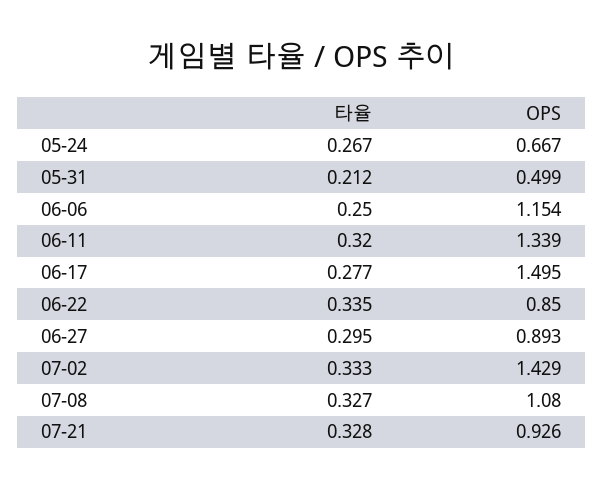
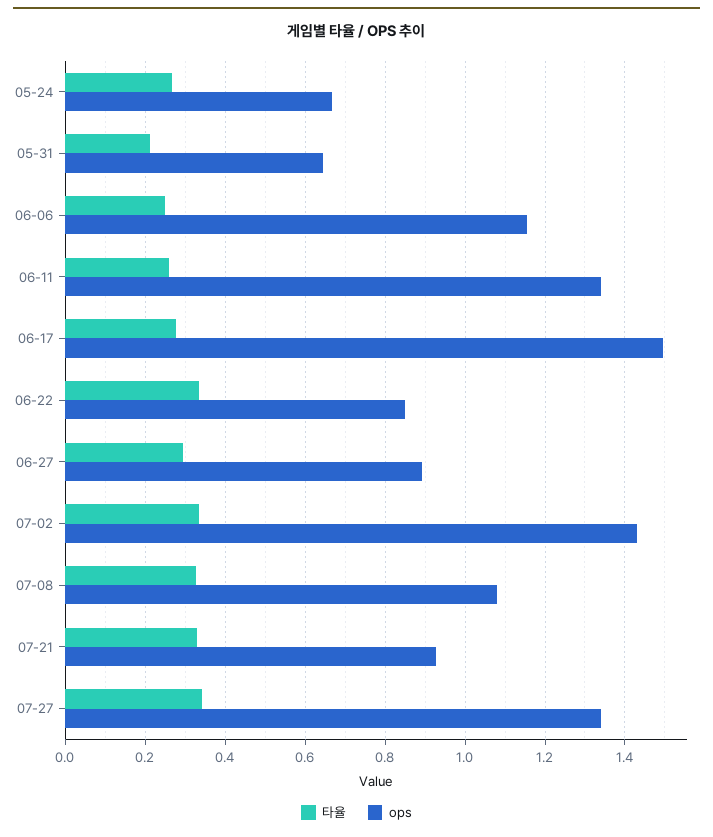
OPS, 05-31: 0.499 -> 0.64
타율, 06-11: 0.32 -> 0.26
타율, 07-27: none -> 0.34
OPS, 07-27: none -> 1.34

